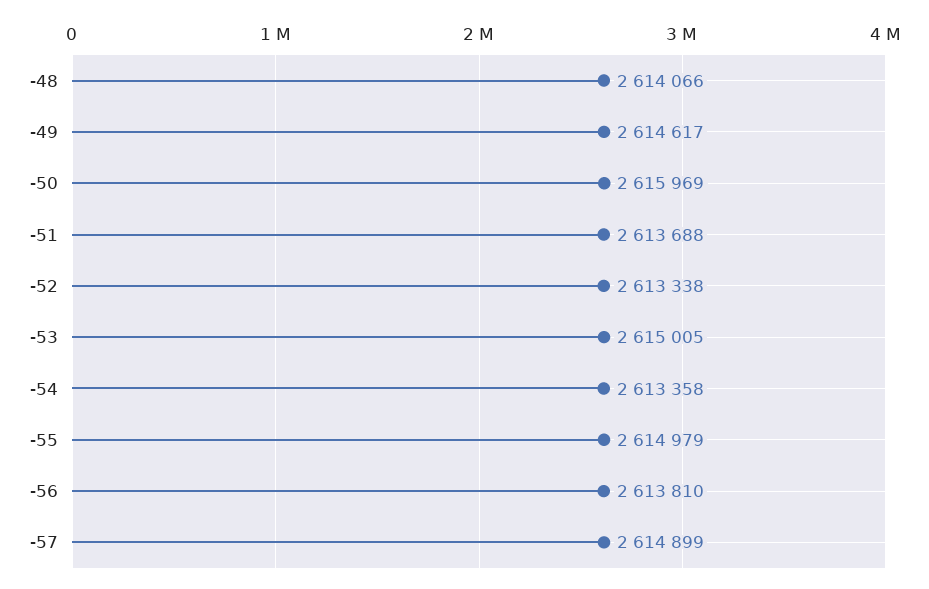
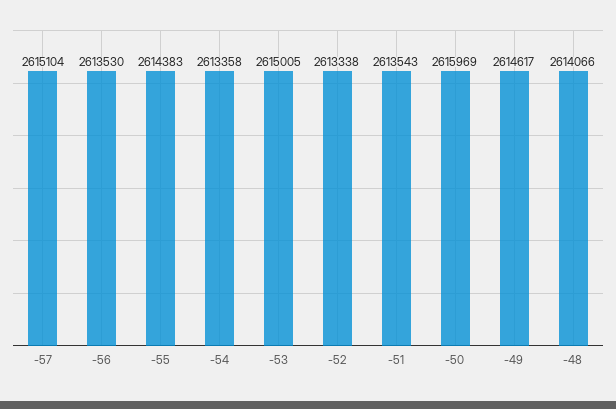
-51: 2613688 -> 2613543
-55: 2614979 -> 2614383
-56: 2613810 -> 2613530
-57: 2614899 -> 2615104

